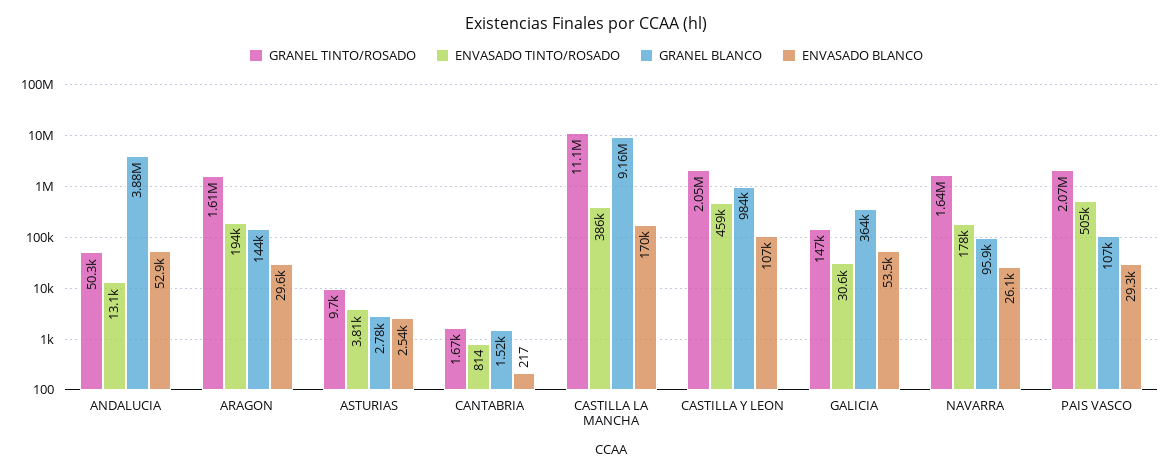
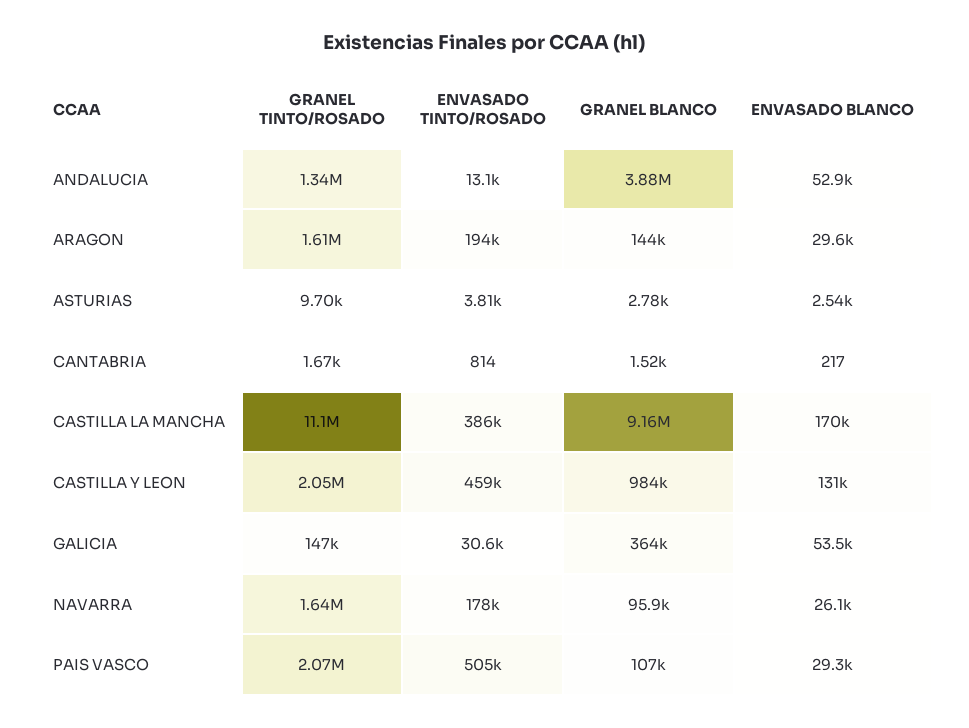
GRANEL TINTO/ROSADO, ANDALUCIA: 50300 -> 1340000
ENVASADO BLANCO, CASTILLA Y LEON: 107000 -> 131000

